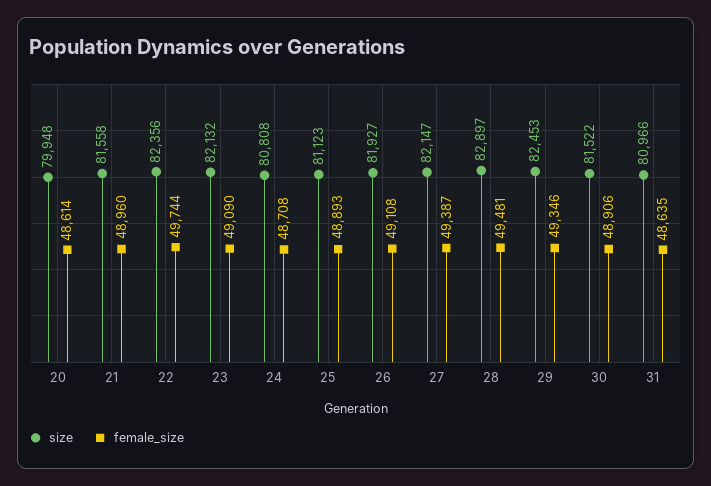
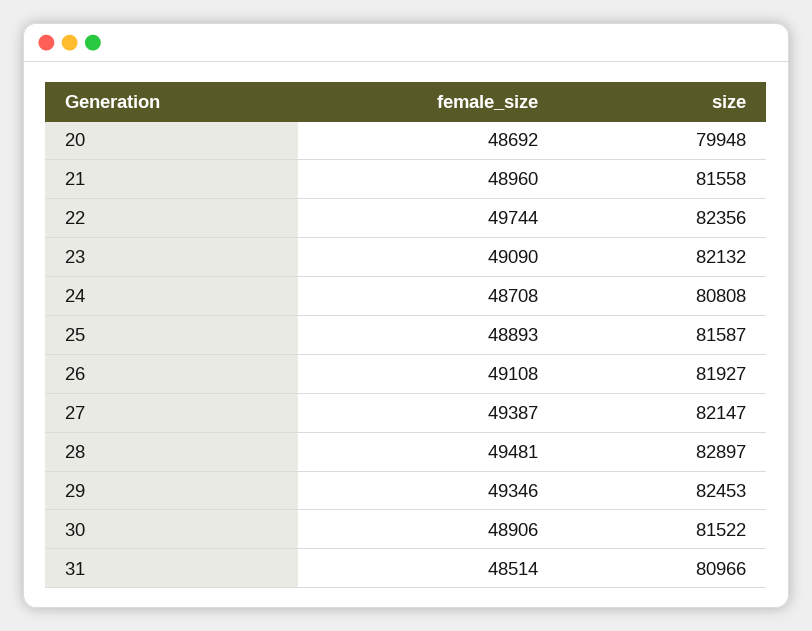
female_size, 20: 48614 -> 48692
size, 25: 81123 -> 81587
female_size, 31: 48635 -> 48514

